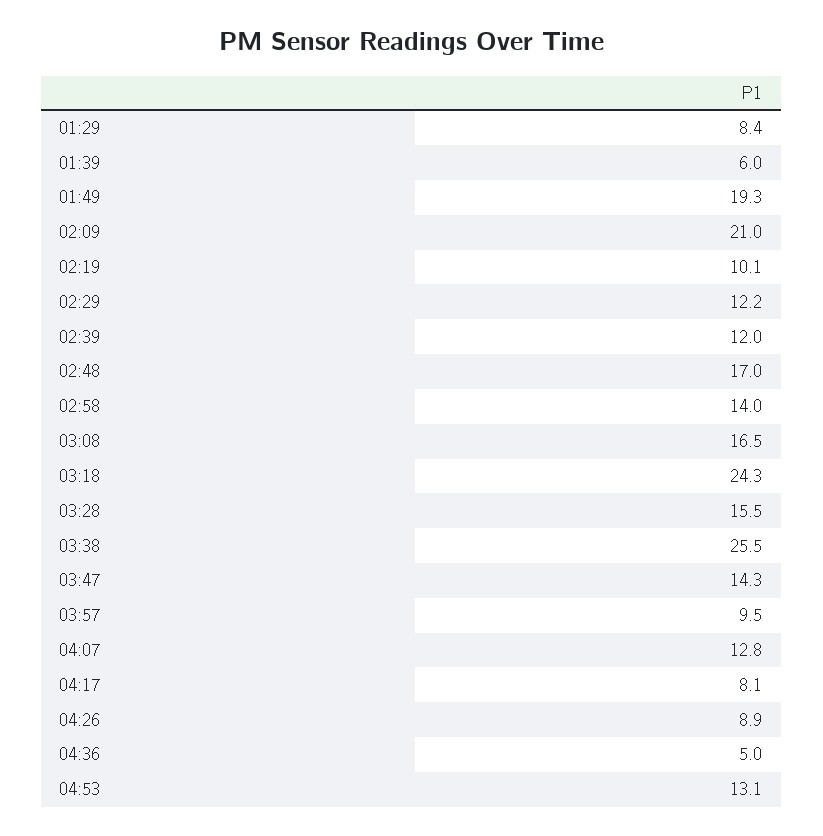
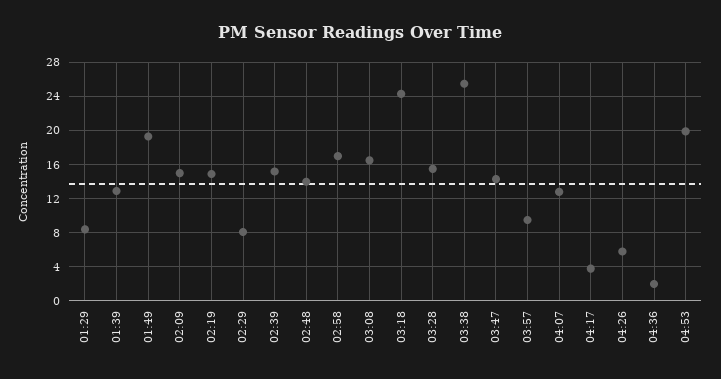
01:39: 6 -> 13
02:09: 21 -> 15
02:19: 10.1 -> 15
02:29: 12.2 -> 8
02:39: 12 -> 15
02:48: 17 -> 14
02:58: 14 -> 17
04:17: 8.1 -> 4
04:26: 8.9 -> 6
04:36: 5 -> 2
04:53: 13.1 -> 20

